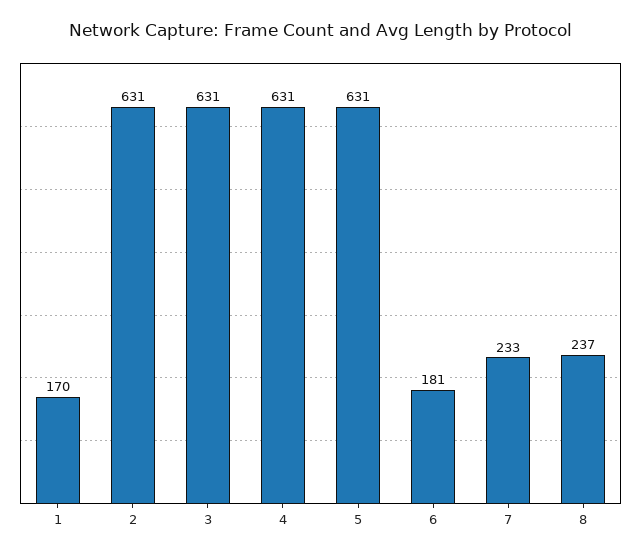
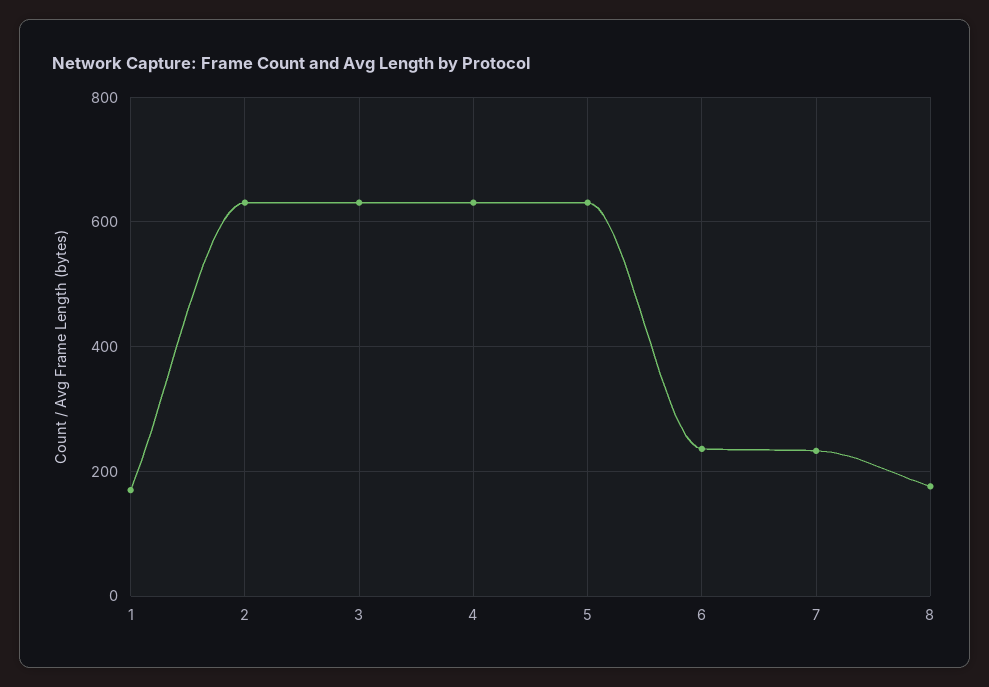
6: 181 -> 240
8: 237 -> 180

